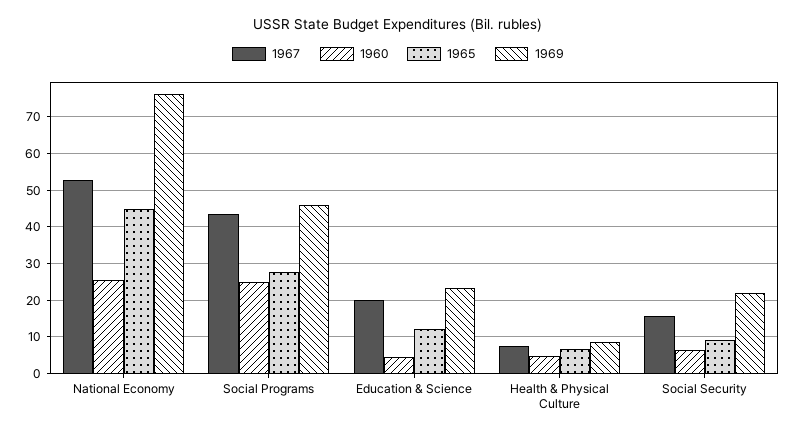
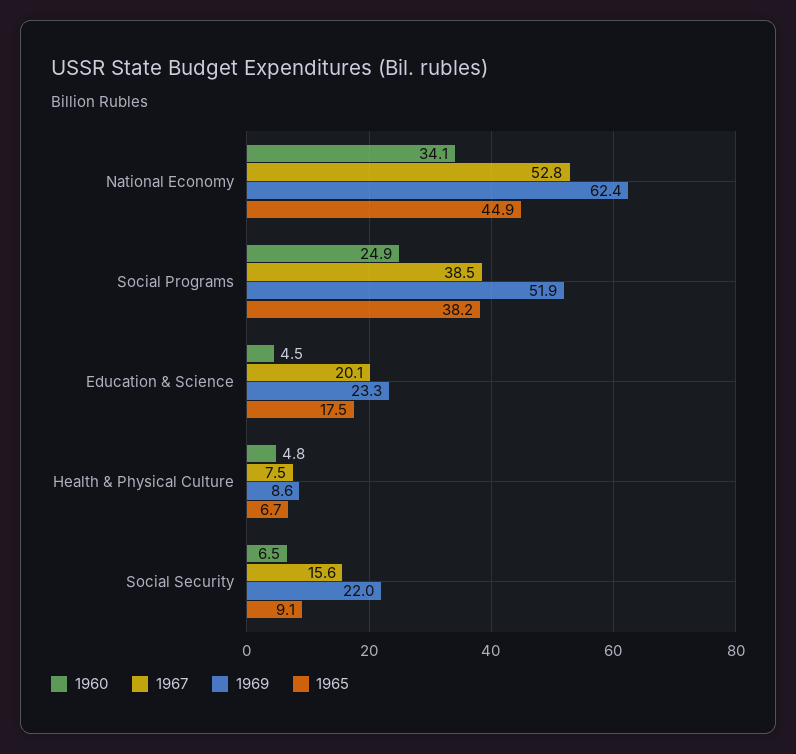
1960, National Economy: 26 -> 34.1
1969, National Economy: 76 -> 62.4
1967, Social Programs: 44 -> 38.5
1965, Social Programs: 28 -> 38.2
1969, Social Programs: 46 -> 51.9
1965, Education & Science: 12 -> 17.5

